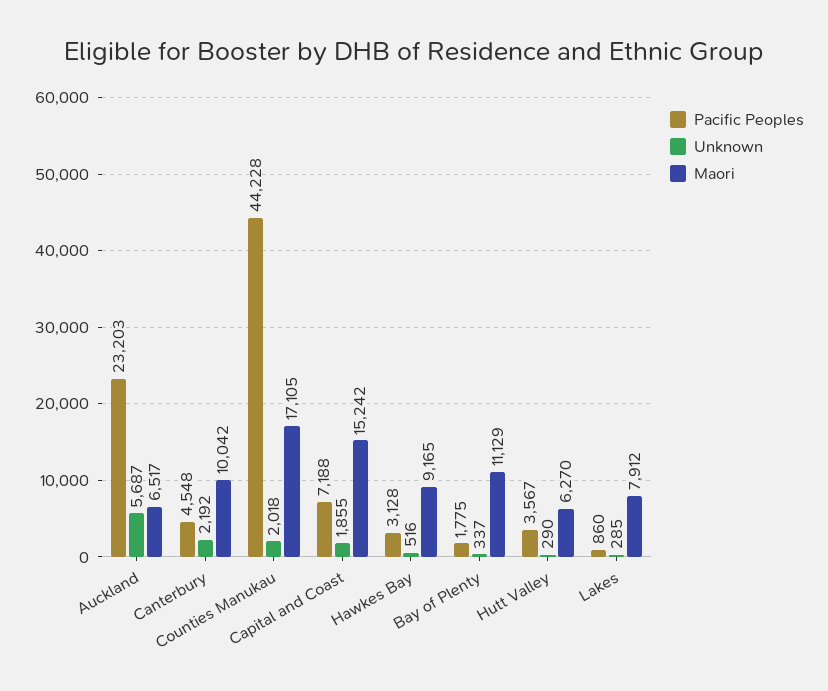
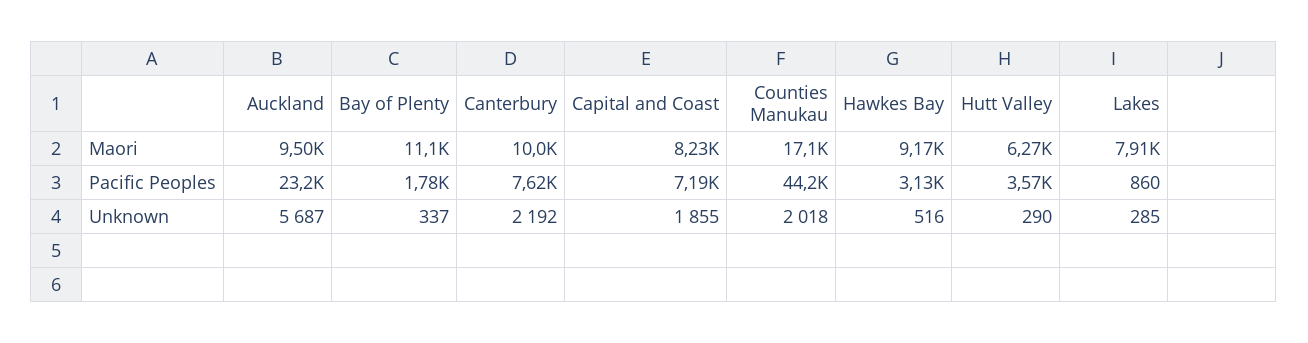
Maori, Auckland: 6517 -> 9500
Pacific Peoples, Canterbury: 4548 -> 7620
Maori, Capital and Coast: 15242 -> 8230

